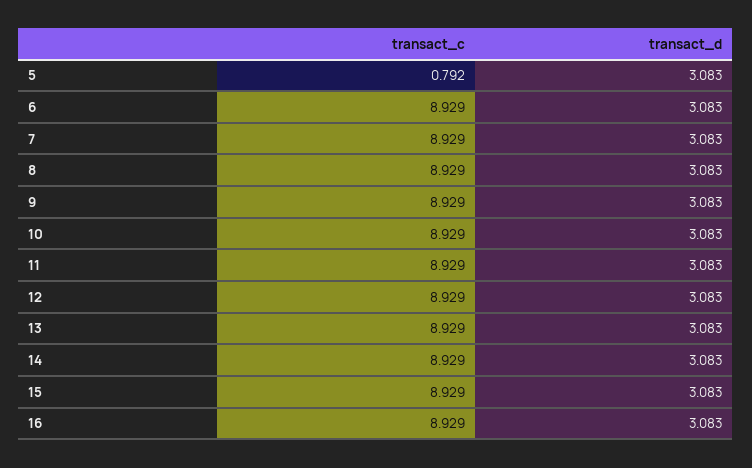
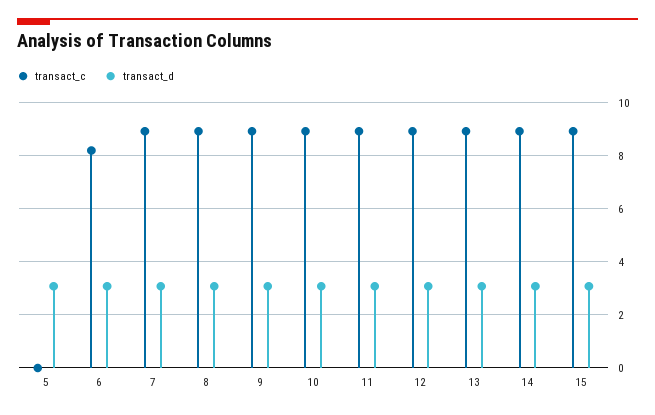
transact_c, 5: 0.792 -> 0
transact_c, 6: 8.929 -> 8.25
transact_c, 16: 8.929 -> none
transact_d, 16: 3.083 -> none

